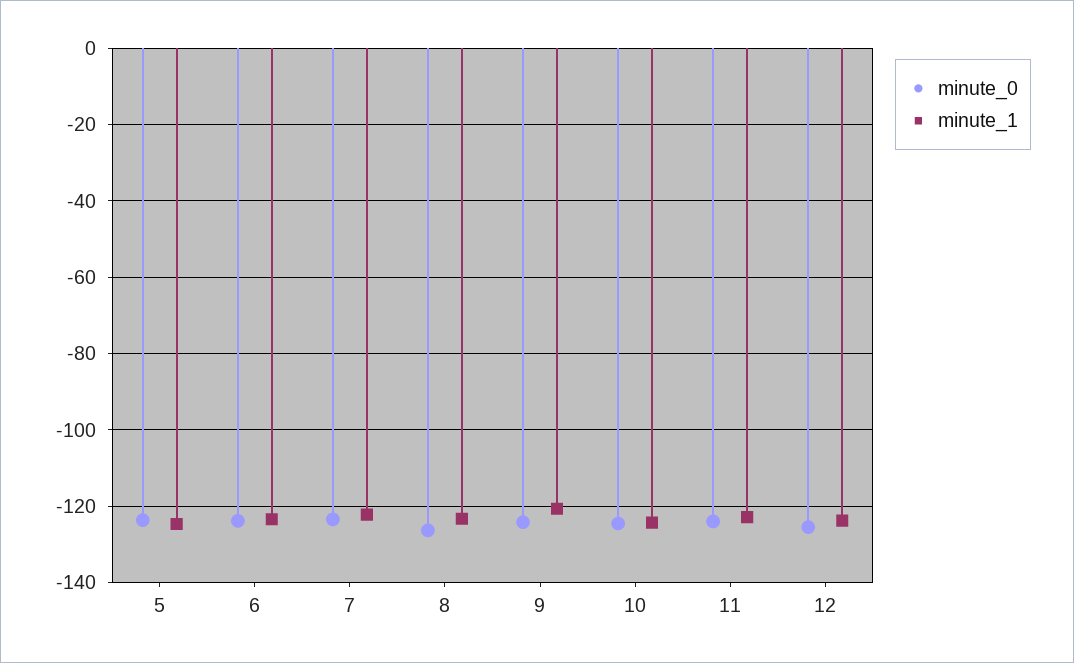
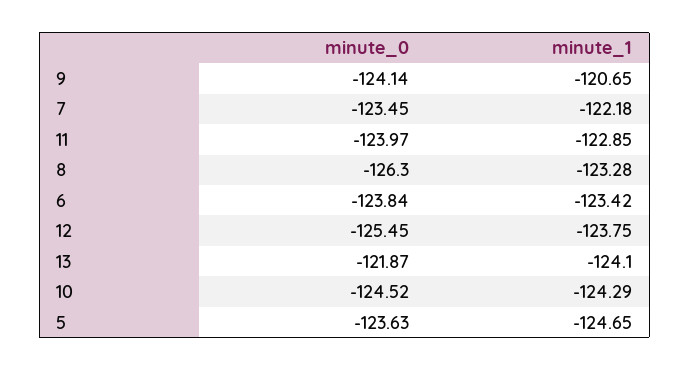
minute_0, 13: none -> -121.87
minute_1, 13: none -> -124.1

